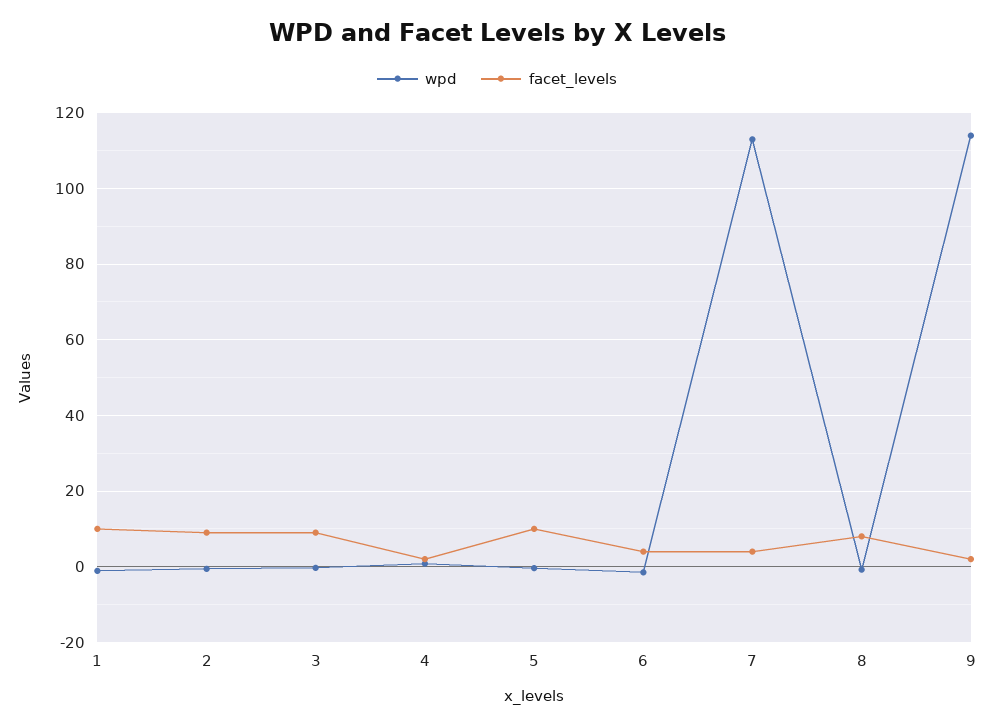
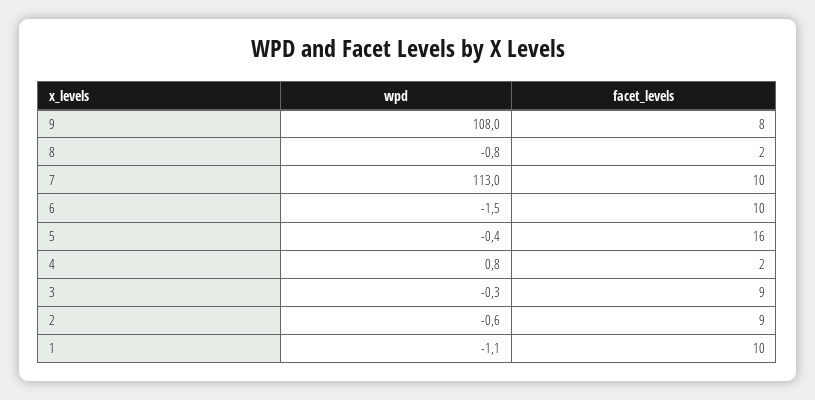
facet_levels, 5: 10 -> 16
facet_levels, 6: 4 -> 10
facet_levels, 7: 4 -> 10
facet_levels, 8: 8 -> 2
wpd, 9: 114 -> 108
facet_levels, 9: 2 -> 8

